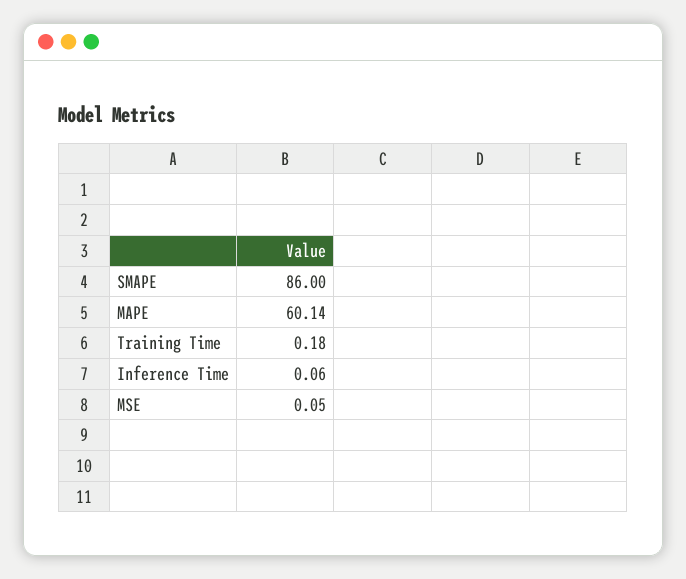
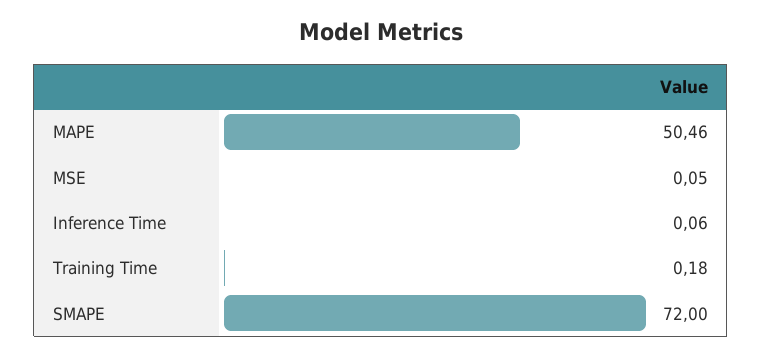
SMAPE: 86 -> 72
MAPE: 60.14 -> 50.46

